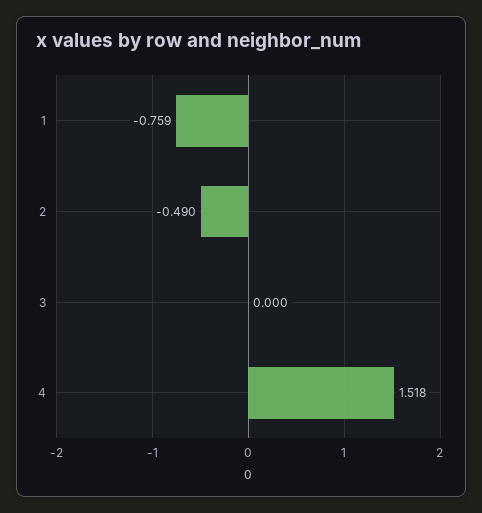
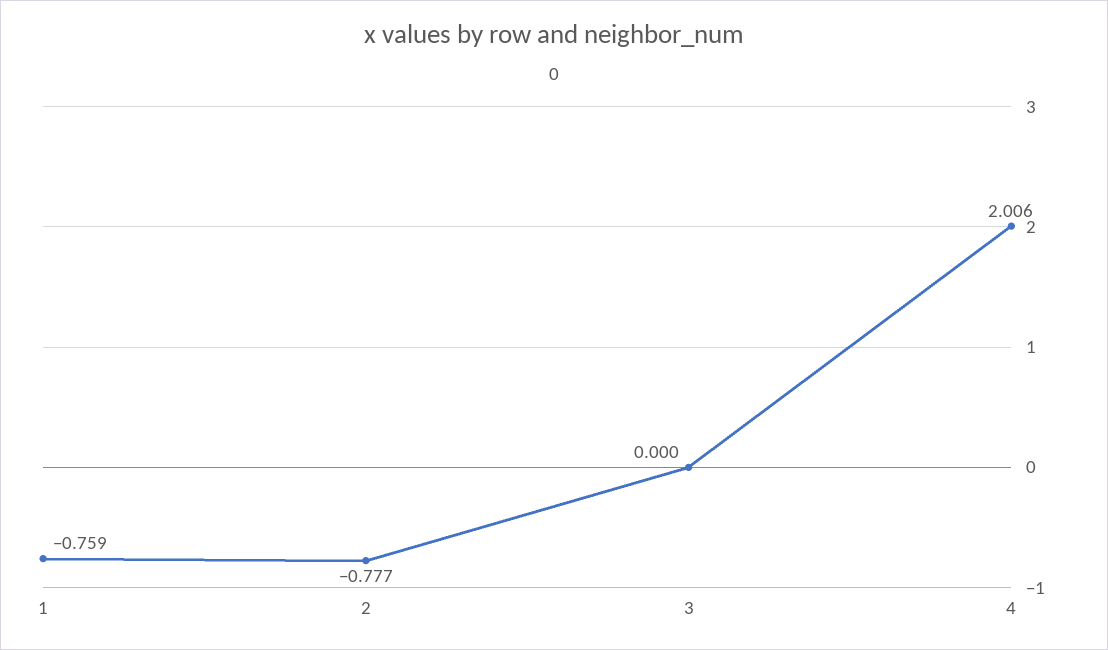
2: -0.49 -> -0.777
4: 1.518 -> 2.006

